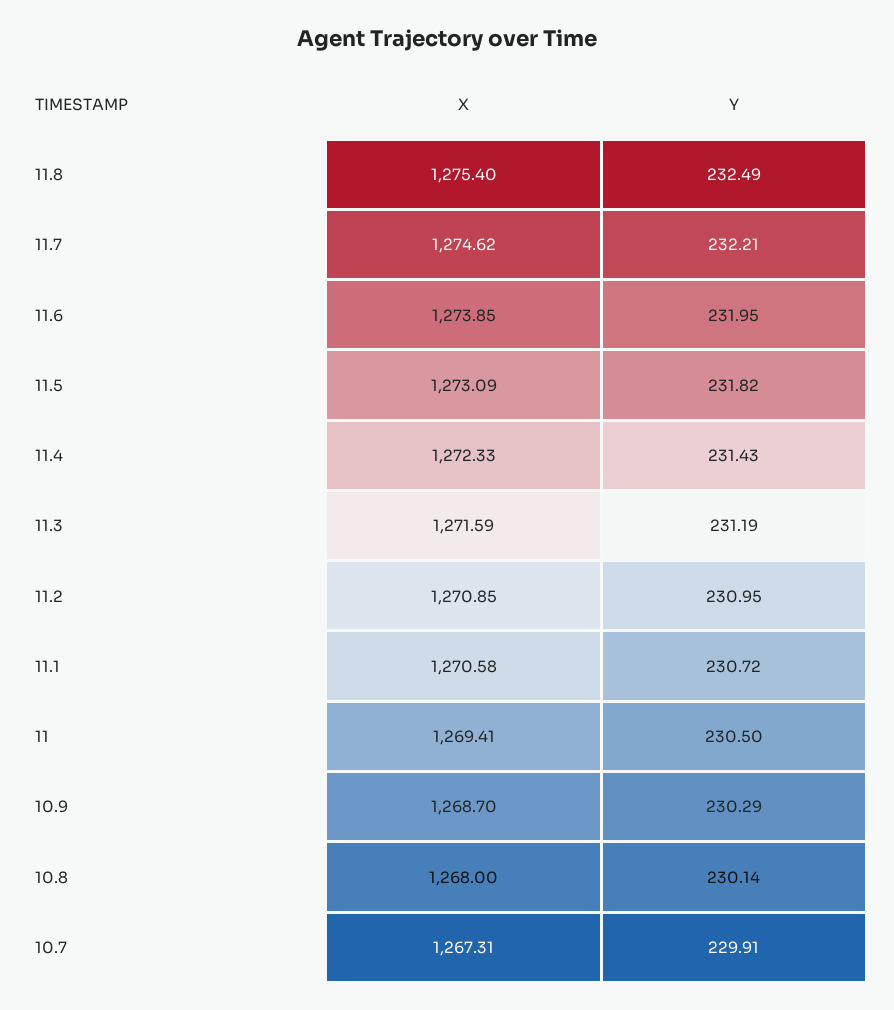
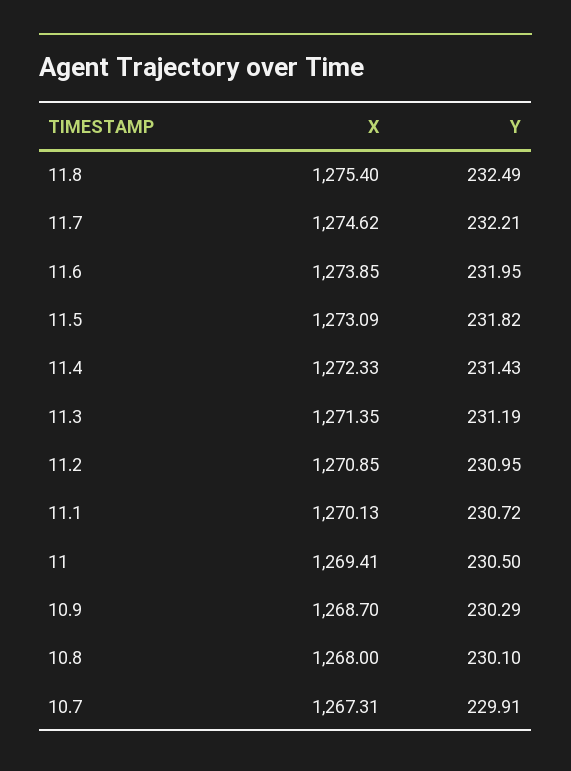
X, 11.3: 1271.59 -> 1271.35
X, 11.1: 1270.58 -> 1270.13
Y, 10.8: 230.14 -> 230.1

